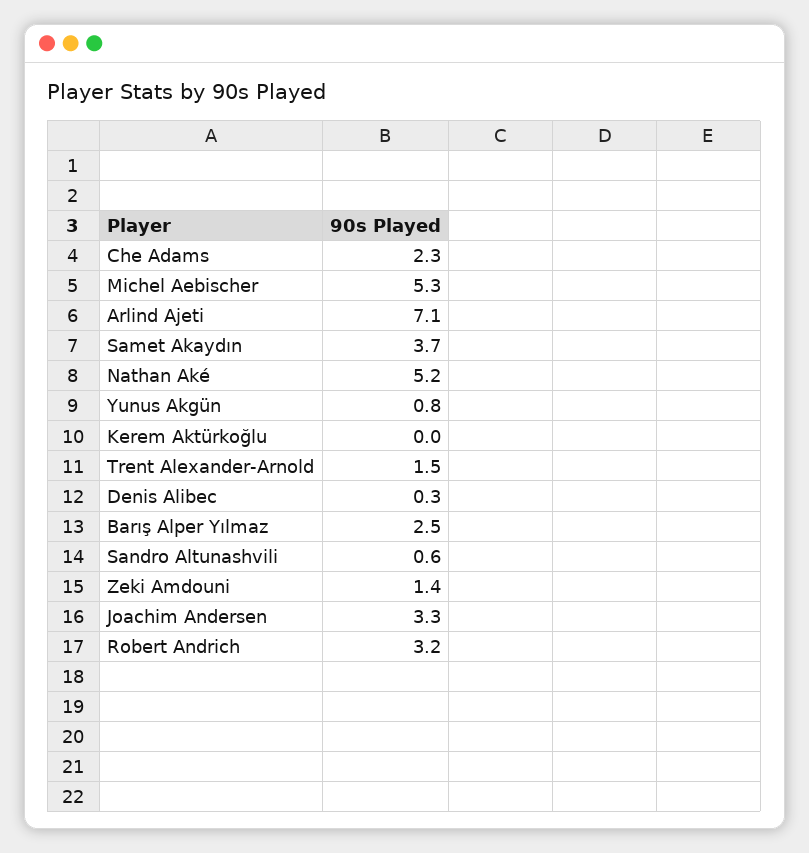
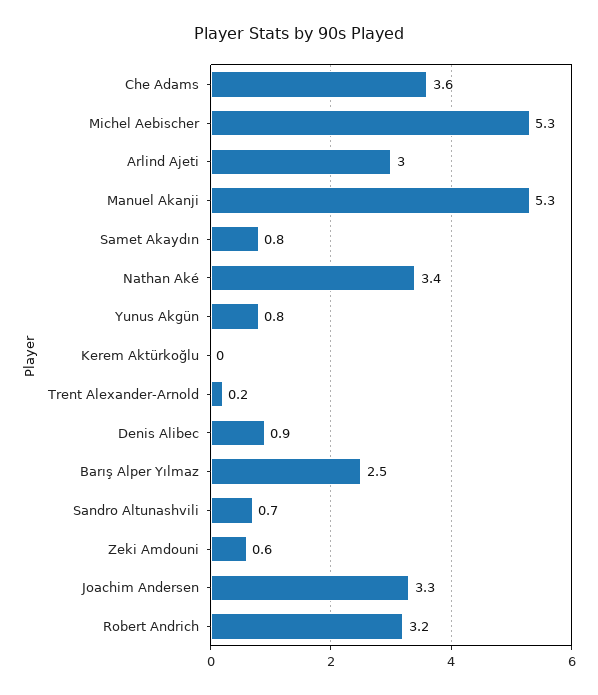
Che Adams: 2.3 -> 3.6
Arlind Ajeti: 7.1 -> 3
Samet Akaydın: 3.7 -> 0.8
Nathan Aké: 5.2 -> 3.4
Trent Alexander-Arnold: 1.5 -> 0.2
Denis Alibec: 0.3 -> 0.9
Sandro Altunashvili: 0.6 -> 0.7
Zeki Amdouni: 1.4 -> 0.6
Manuel Akanji: none -> 5.3

